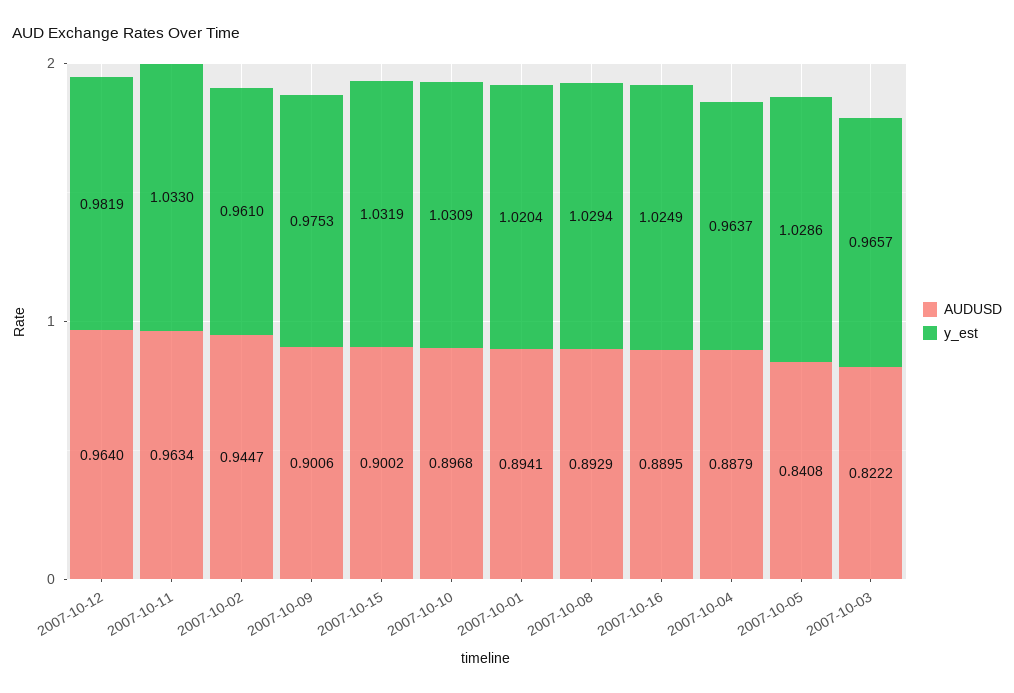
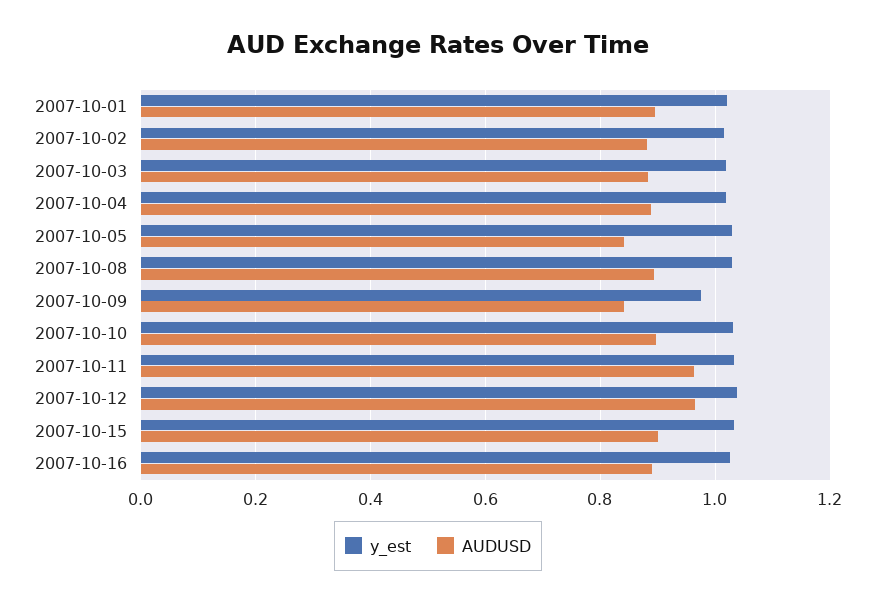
y_est, 2007-10-12: 0.9819 -> 1.04
AUDUSD, 2007-10-02: 0.9447 -> 0.88
y_est, 2007-10-02: 0.961 -> 1.02
AUDUSD, 2007-10-09: 0.9006 -> 0.84
y_est, 2007-10-04: 0.9637 -> 1.02
AUDUSD, 2007-10-03: 0.8222 -> 0.88
y_est, 2007-10-03: 0.9657 -> 1.02

